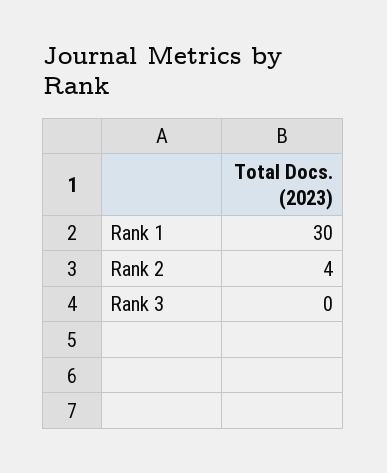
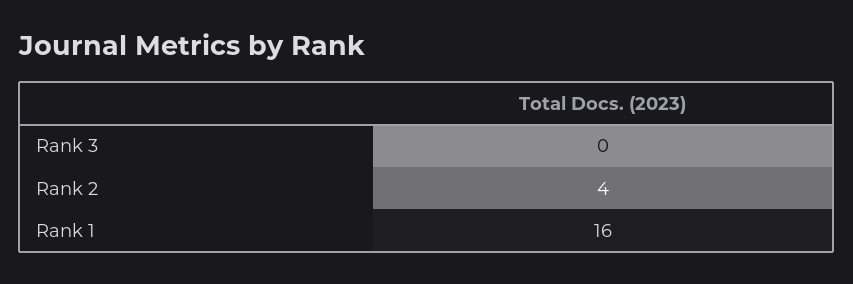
Rank 1: 30 -> 16

